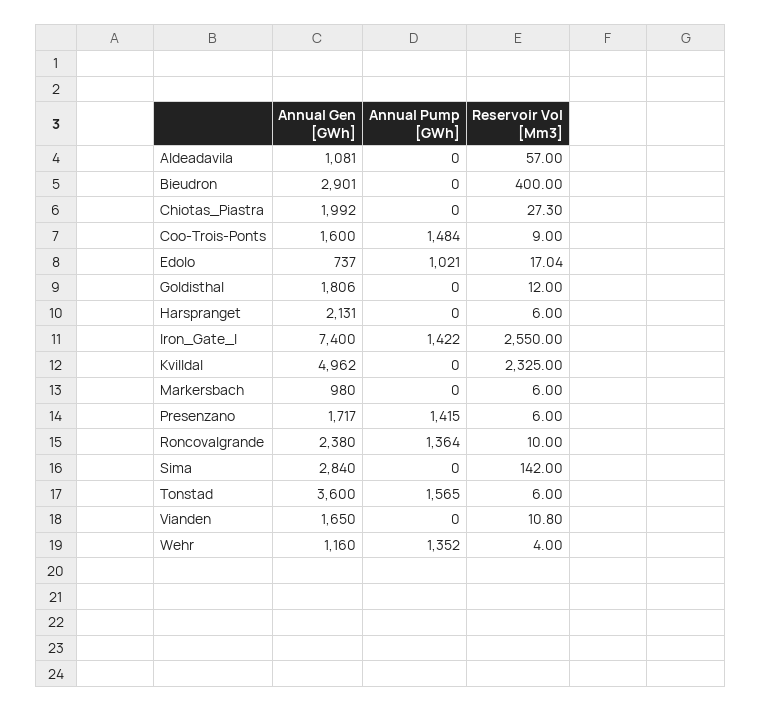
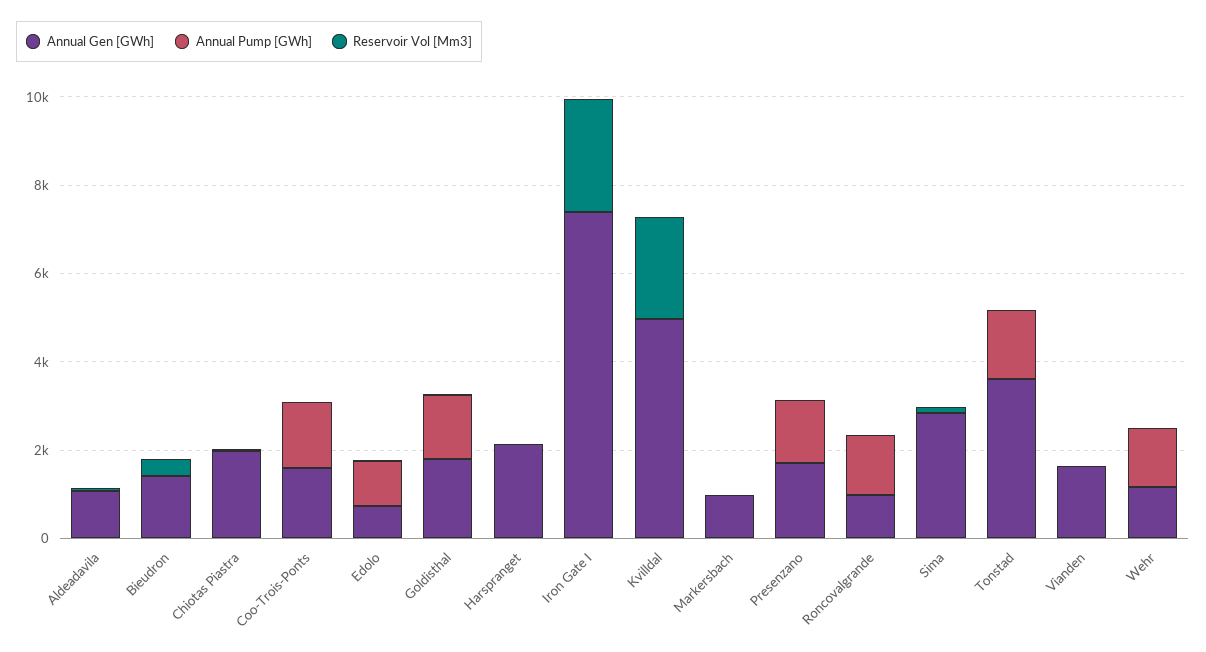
Annual Gen [GWh], Bieudron: 2901 -> 1500
Annual Pump [GWh], Goldisthal: 0 -> 1500
Annual Pump [GWh], Iron_Gate_I: 1422 -> 0
Annual Gen [GWh], Roncovalgrande: 2380 -> 1000

